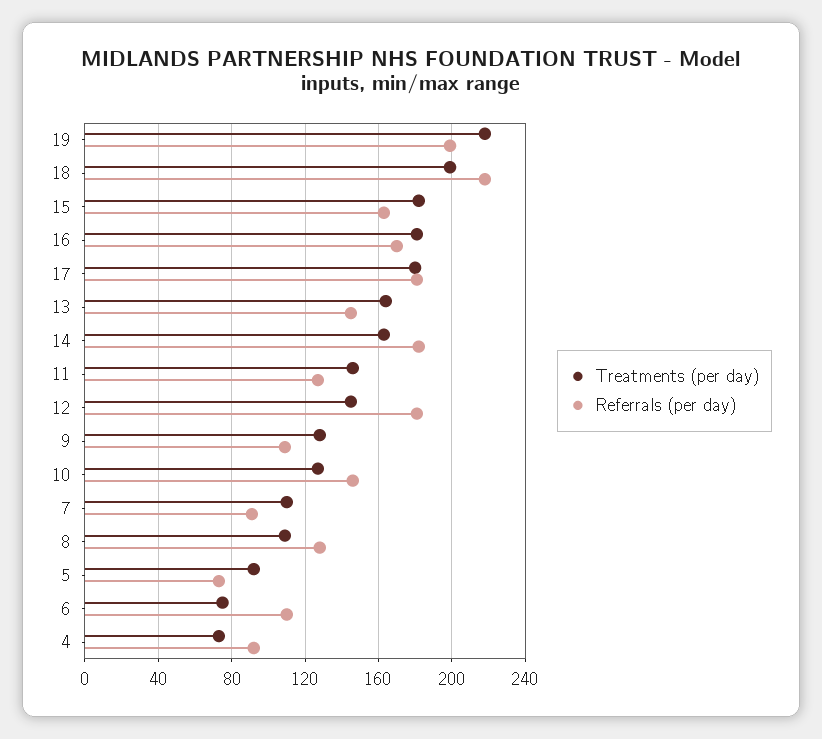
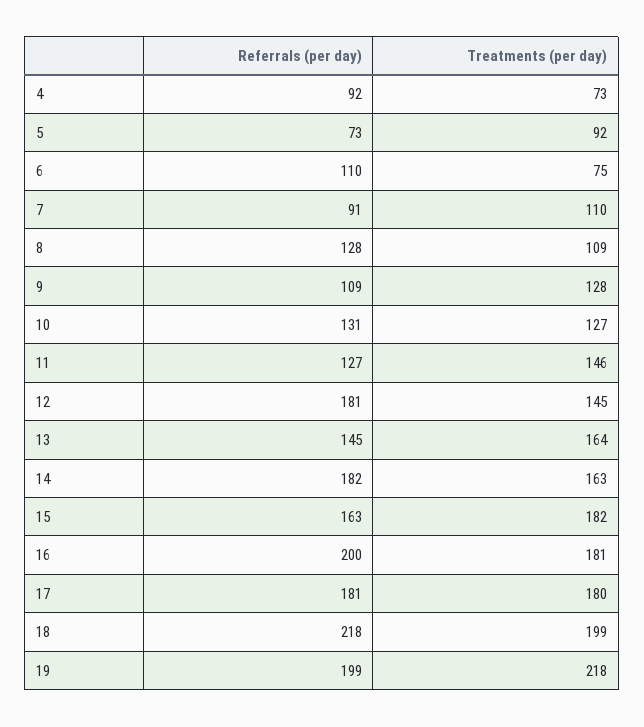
Referrals (per day), 16: 170 -> 200
Referrals (per day), 10: 145 -> 131

